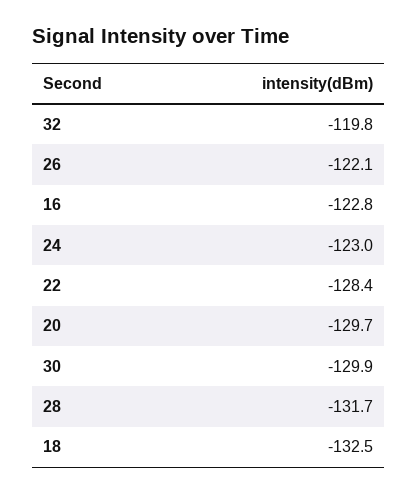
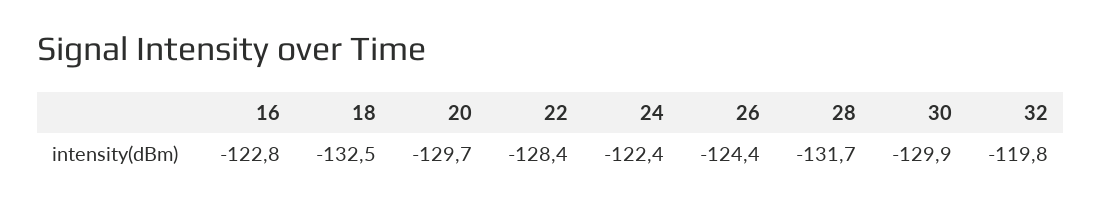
26: -122.1 -> -124.4
24: -123 -> -122.4

